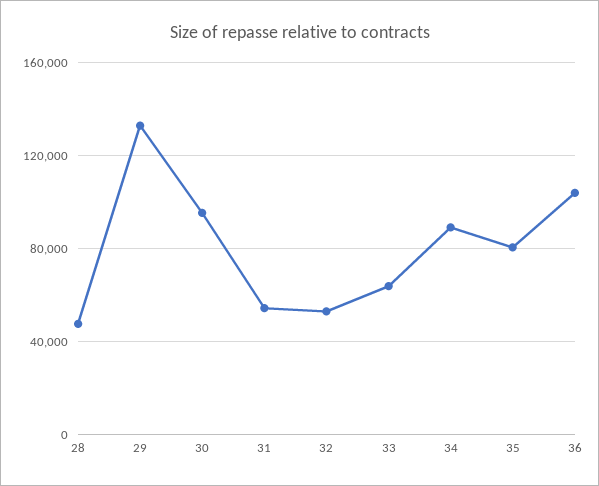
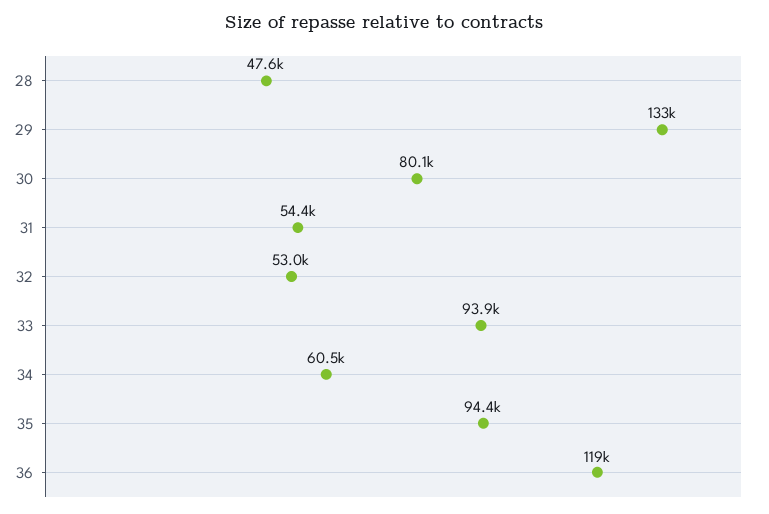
30: 95000 -> 80100
33: 65000 -> 93900
34: 90000 -> 60500
35: 80000 -> 94400
36: 105000 -> 119000

